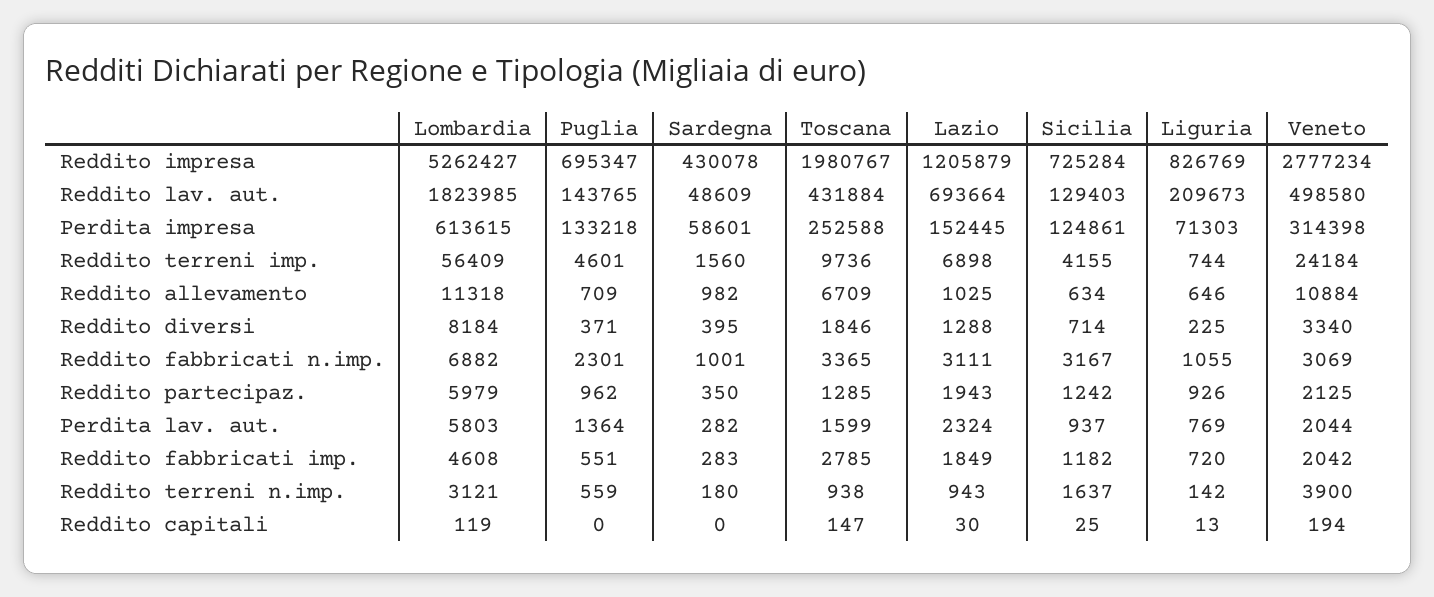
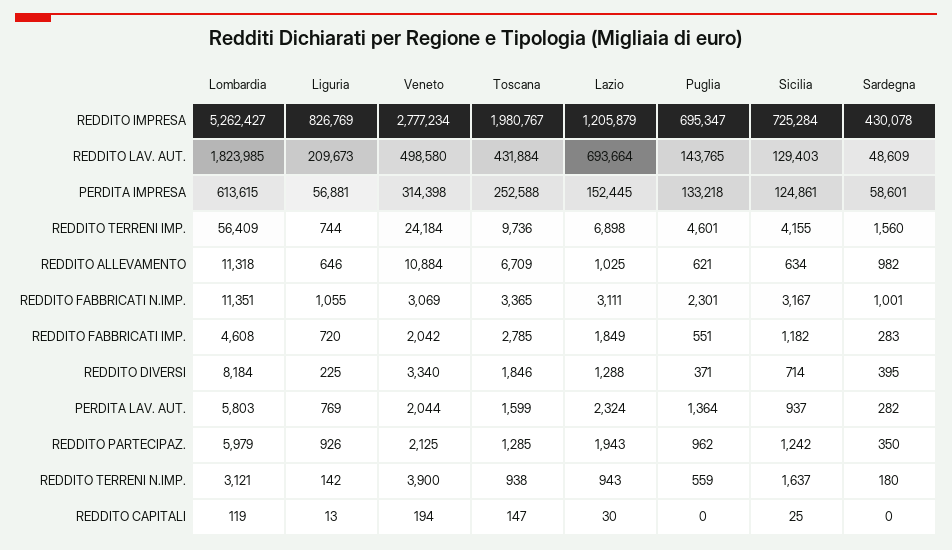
Liguria, Perdita impresa: 71303 -> 56881
Puglia, Reddito allevamento: 709 -> 621
Lombardia, Reddito fabbricati n.imp.: 6882 -> 11351

